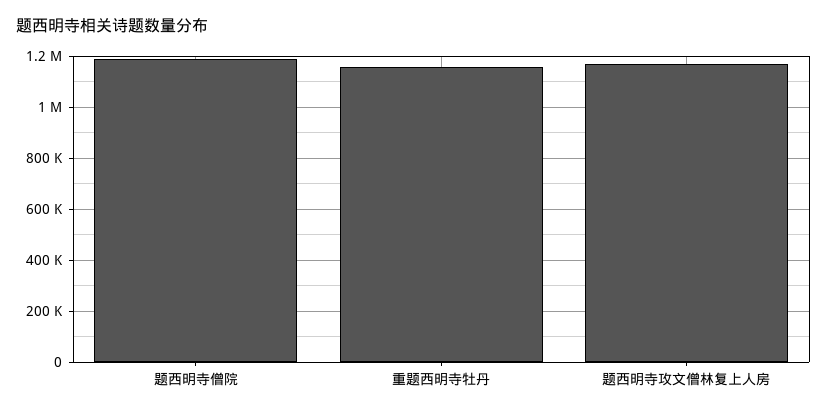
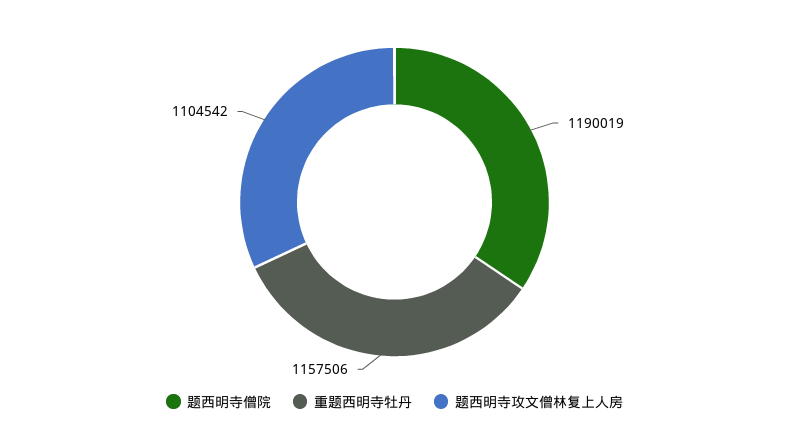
题西明寺攻文僧林复上人房: 1175000 -> 1104542

